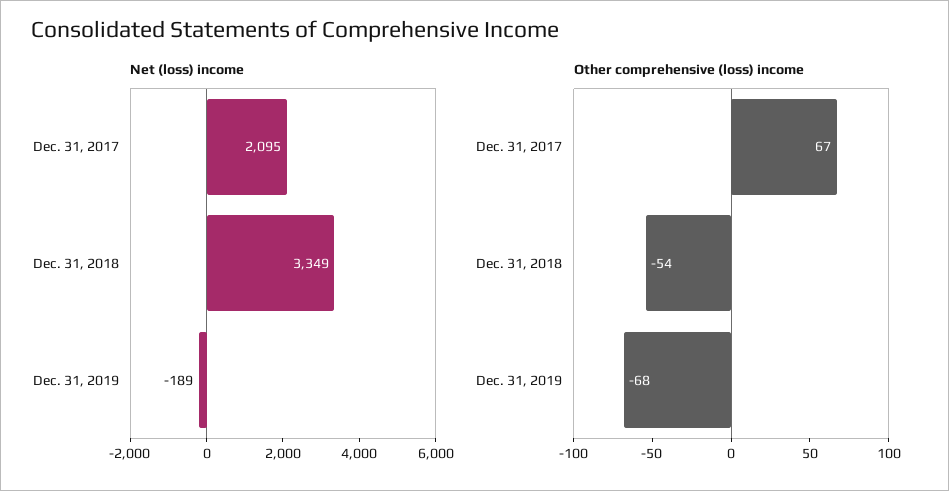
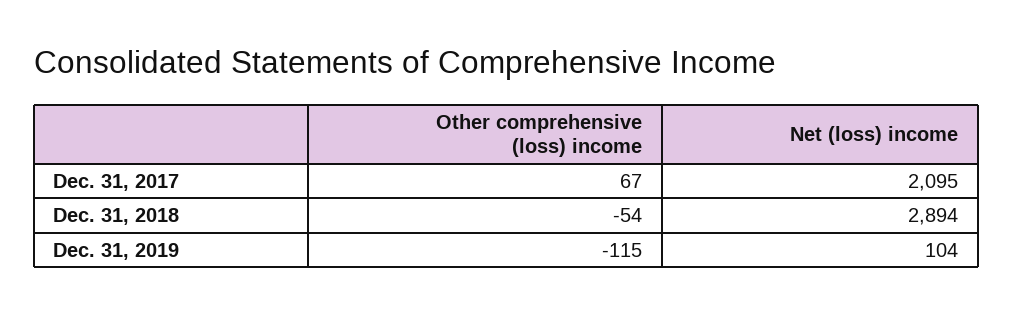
Net (loss) income, Dec. 31, 2018: 3349 -> 2894
Net (loss) income, Dec. 31, 2019: -189 -> 104
Other comprehensive (loss) income, Dec. 31, 2019: -68 -> -115

